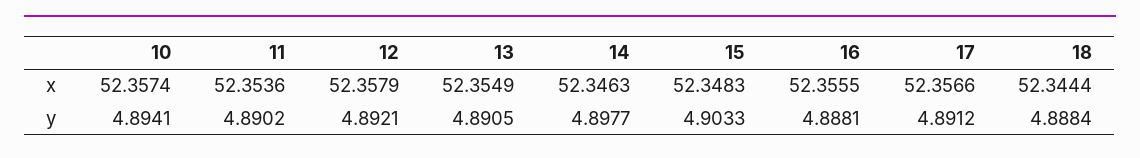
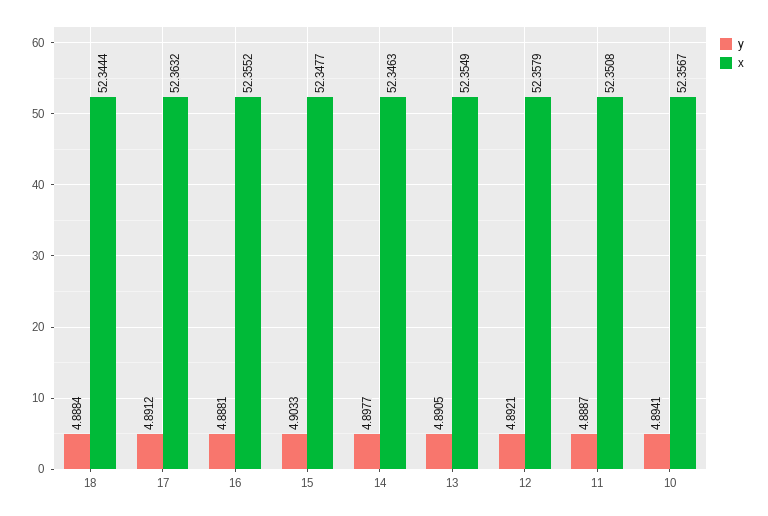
x, 10: 52.3574 -> 52.3567
x, 11: 52.3536 -> 52.3508
x, 15: 52.3483 -> 52.3477
x, 16: 52.3555 -> 52.3552
x, 17: 52.3566 -> 52.3632
y, 11: 4.8902 -> 4.8887

